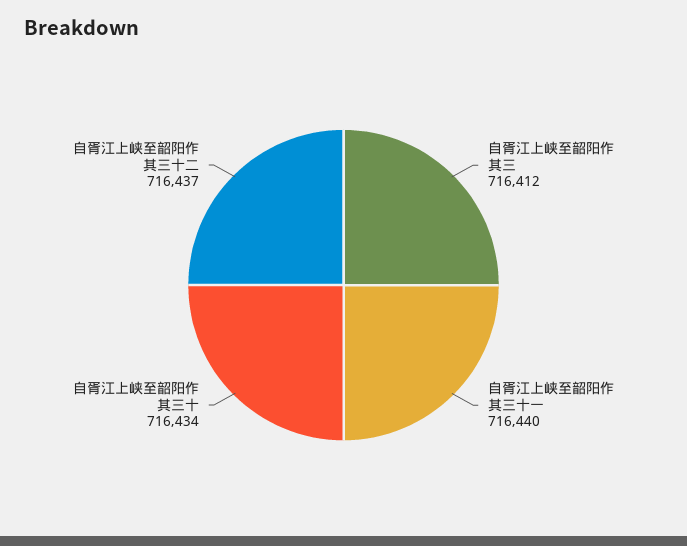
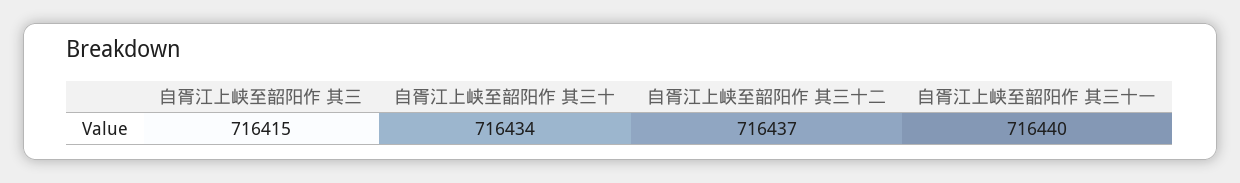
自胥江上峡至韶阳作 其三: 716412 -> 716415

